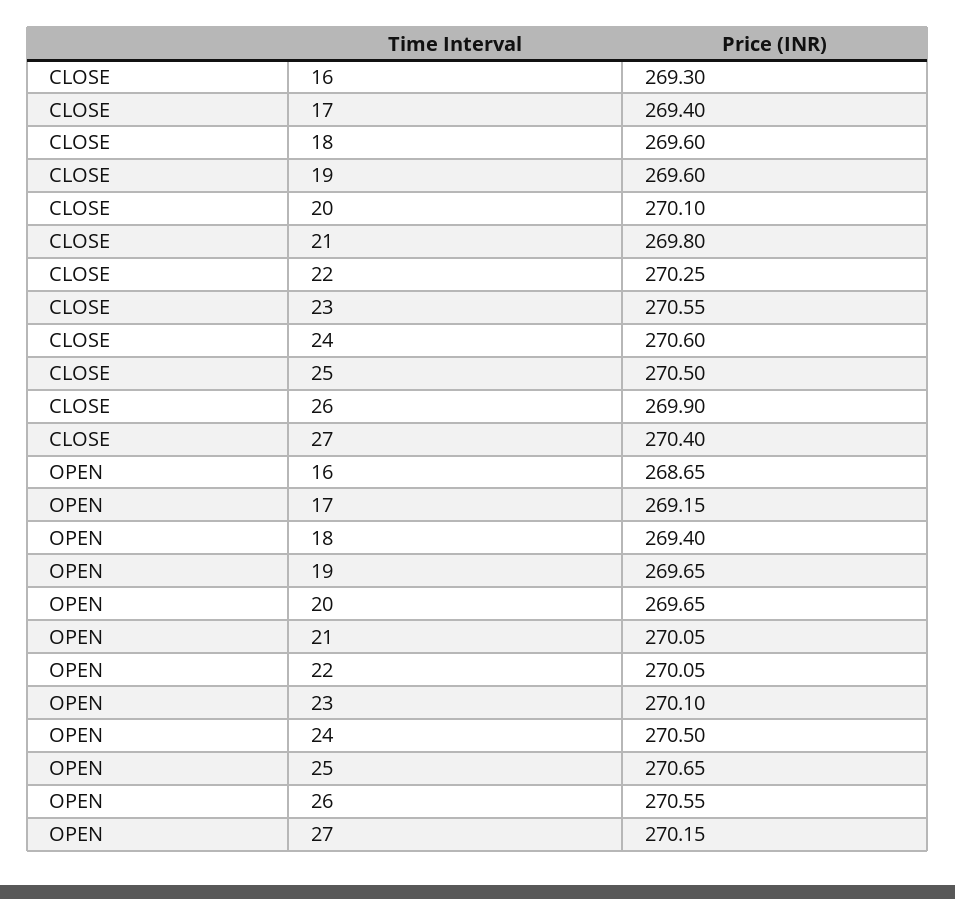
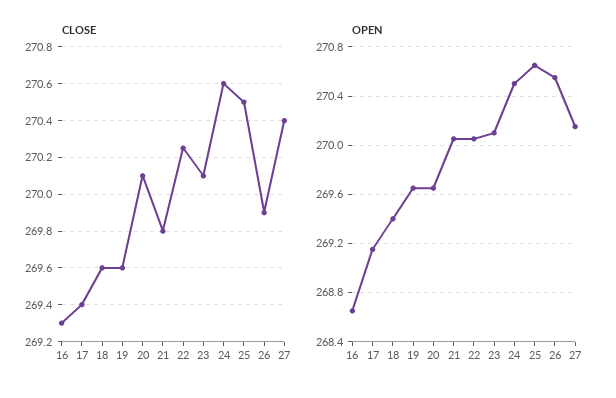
CLOSE, 23: 270.55 -> 270.1

